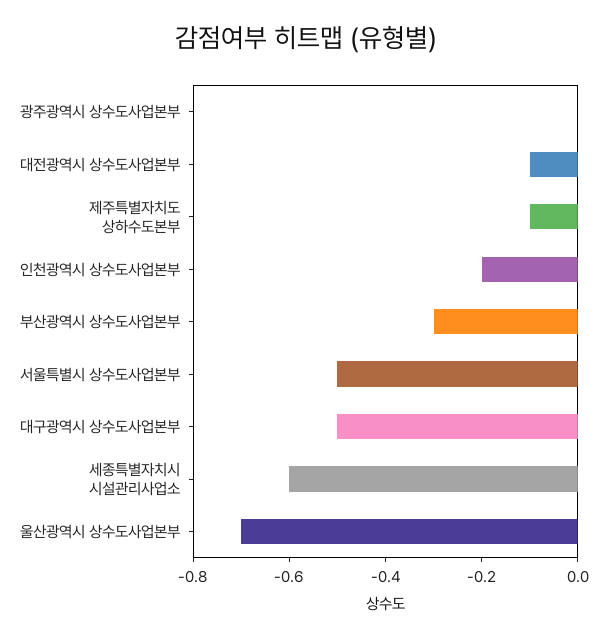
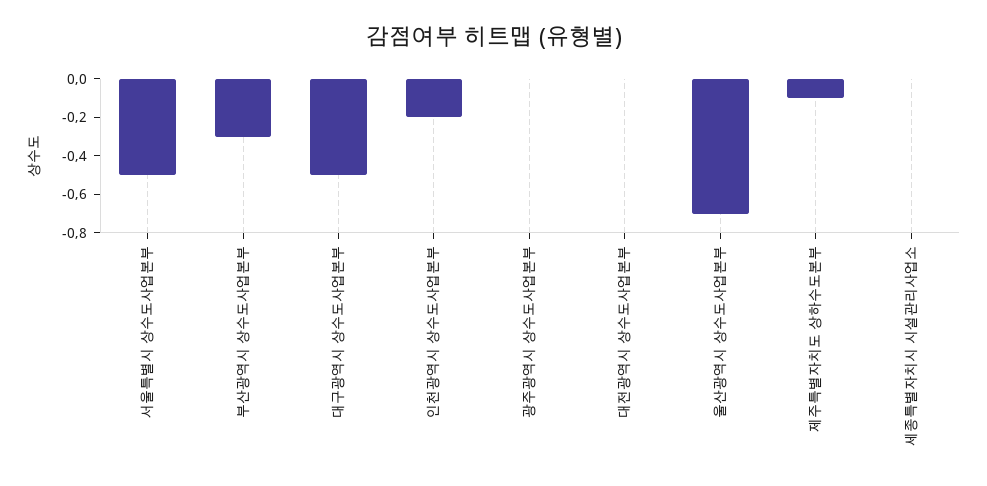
대전광역시 상수도사업본부: -0.1 -> 0
세종특별자치시 시설관리사업소: -0.6 -> 0

